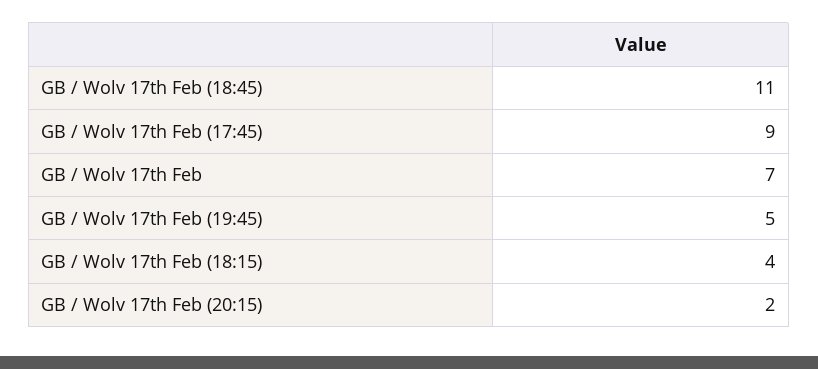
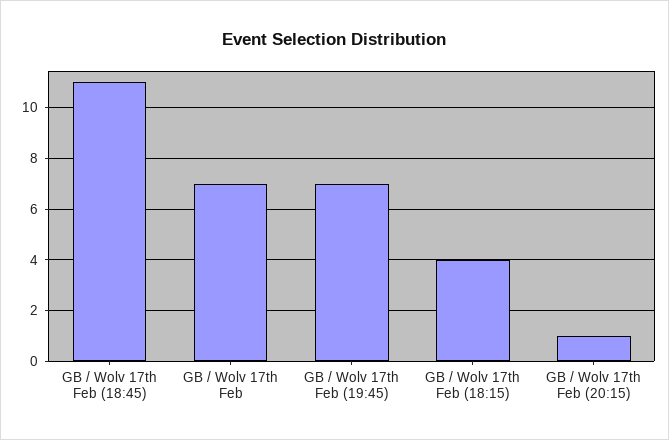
GB / Wolv 17th Feb (17:45): 9 -> none
GB / Wolv 17th Feb (19:45): 5 -> 7
GB / Wolv 17th Feb (20:15): 2 -> 1

